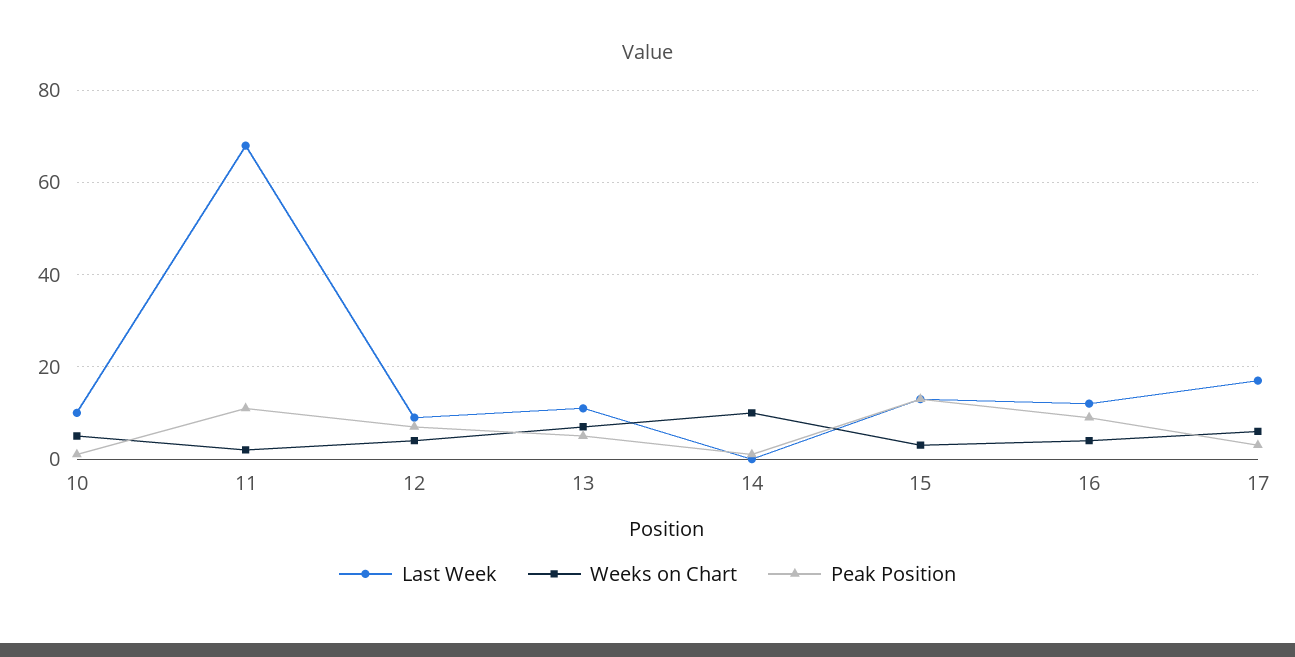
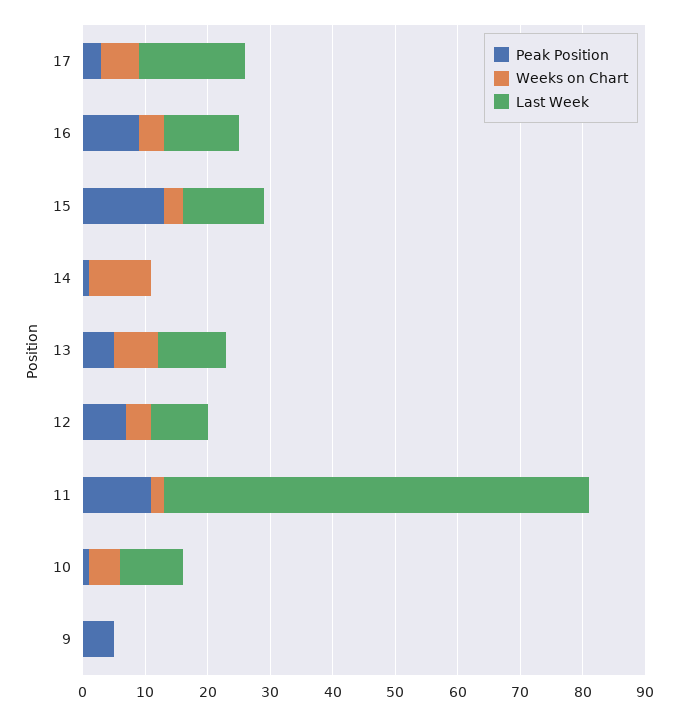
Peak Position, 9: none -> 5
Weeks on Chart, 9: none -> 0
Last Week, 9: none -> 0

